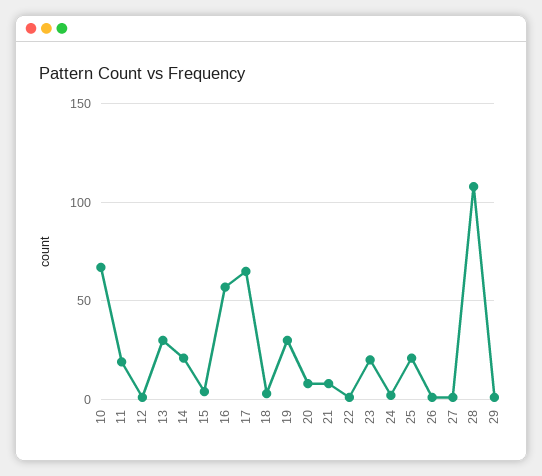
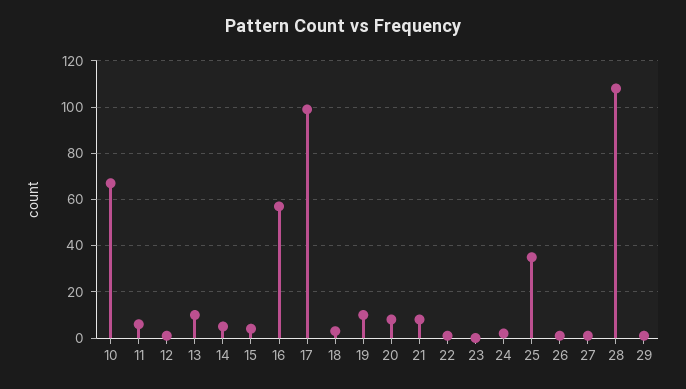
11: 20 -> 5
13: 30 -> 10
14: 20 -> 5
17: 65 -> 100
19: 30 -> 10
23: 20 -> 0
25: 20 -> 35

